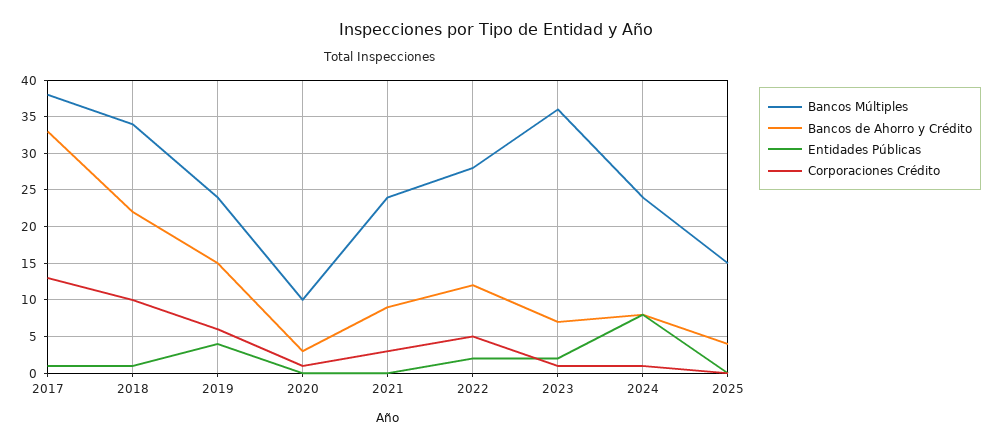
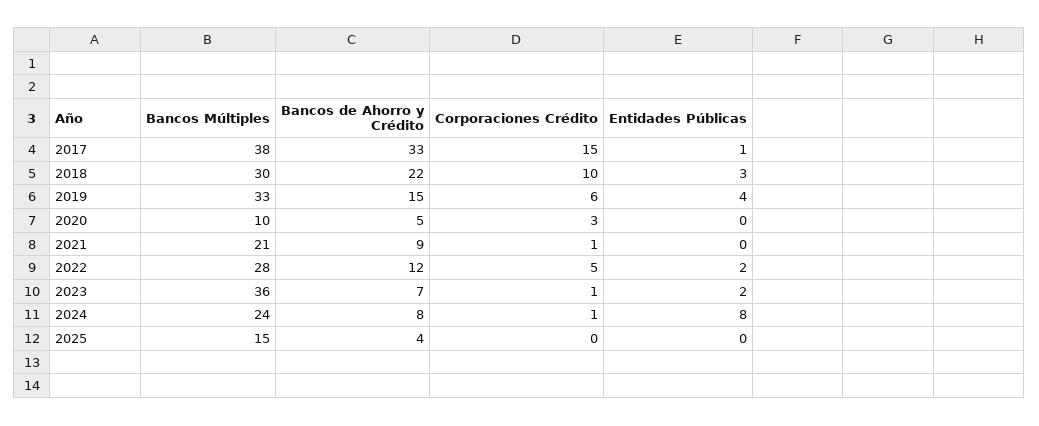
Corporaciones Crédito, 2017: 13 -> 15
Bancos Múltiples, 2018: 34 -> 30
Entidades Públicas, 2018: 1 -> 3
Bancos Múltiples, 2019: 24 -> 33
Bancos de Ahorro y Crédito, 2020: 3 -> 5
Corporaciones Crédito, 2020: 1 -> 3
Bancos Múltiples, 2021: 24 -> 21
Corporaciones Crédito, 2021: 3 -> 1

